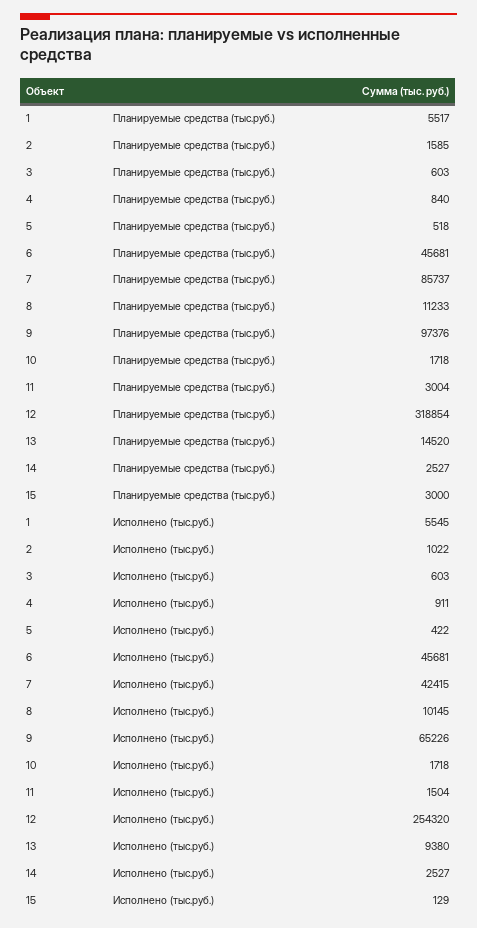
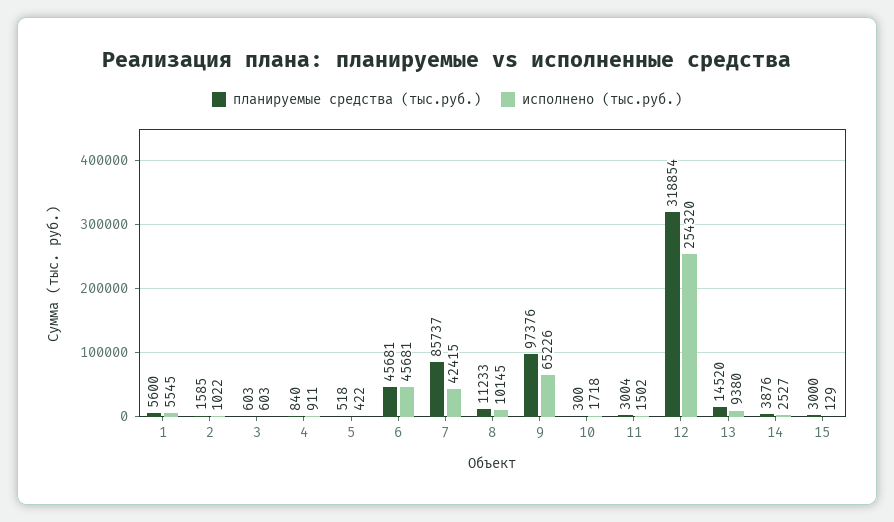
Планируемые средства (тыс.руб.), 1: 5517 -> 5600
Планируемые средства (тыс.руб.), 10: 1718 -> 300
Планируемые средства (тыс.руб.), 14: 2527 -> 3876
Исполнено (тыс.руб.), 11: 1504 -> 1502

